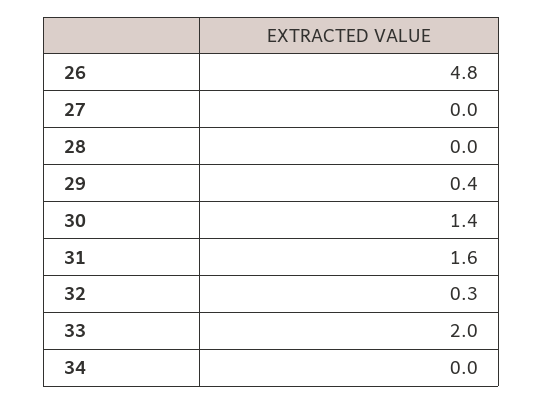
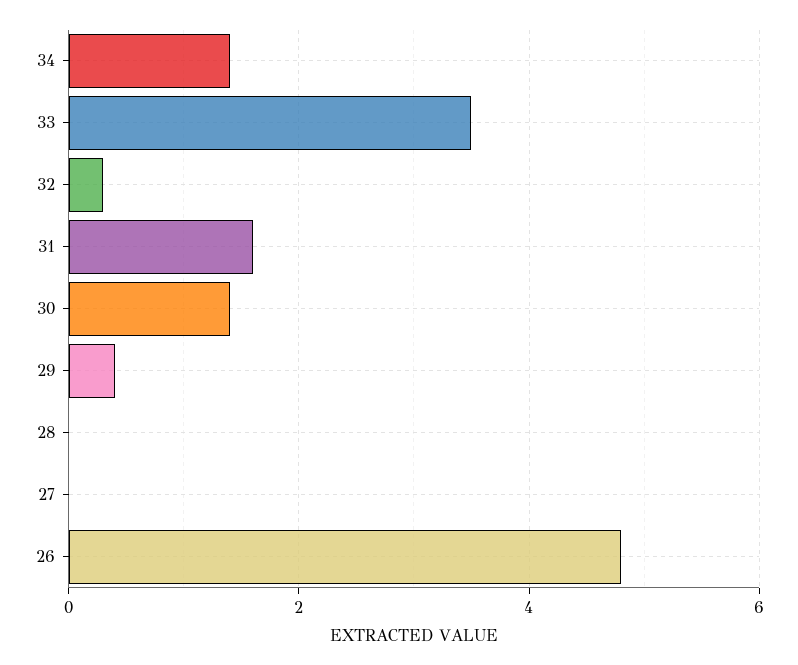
33: 2 -> 3.5
34: 0 -> 1.5

